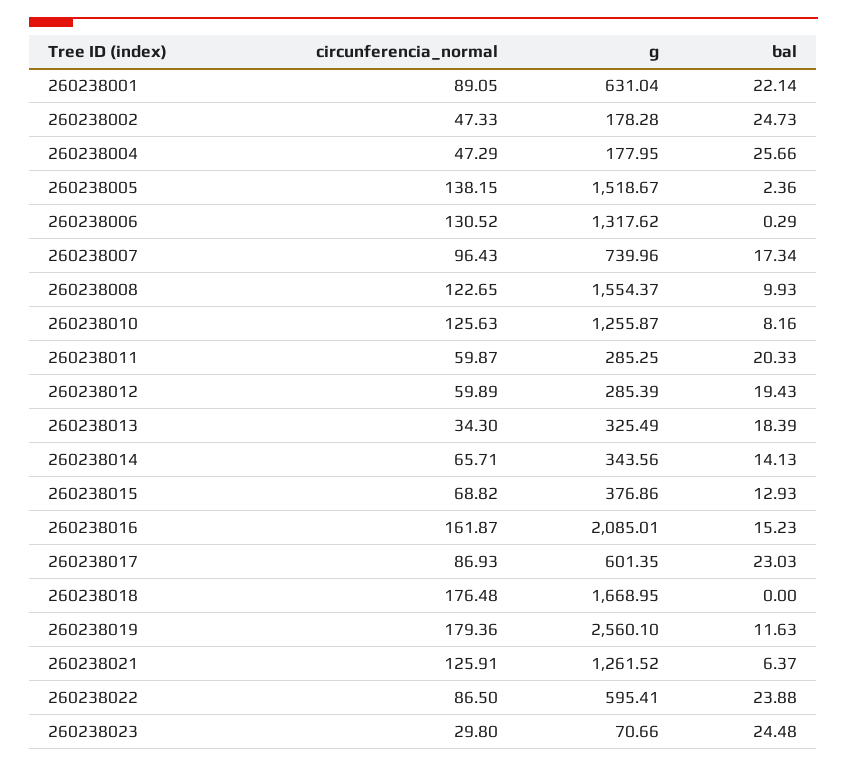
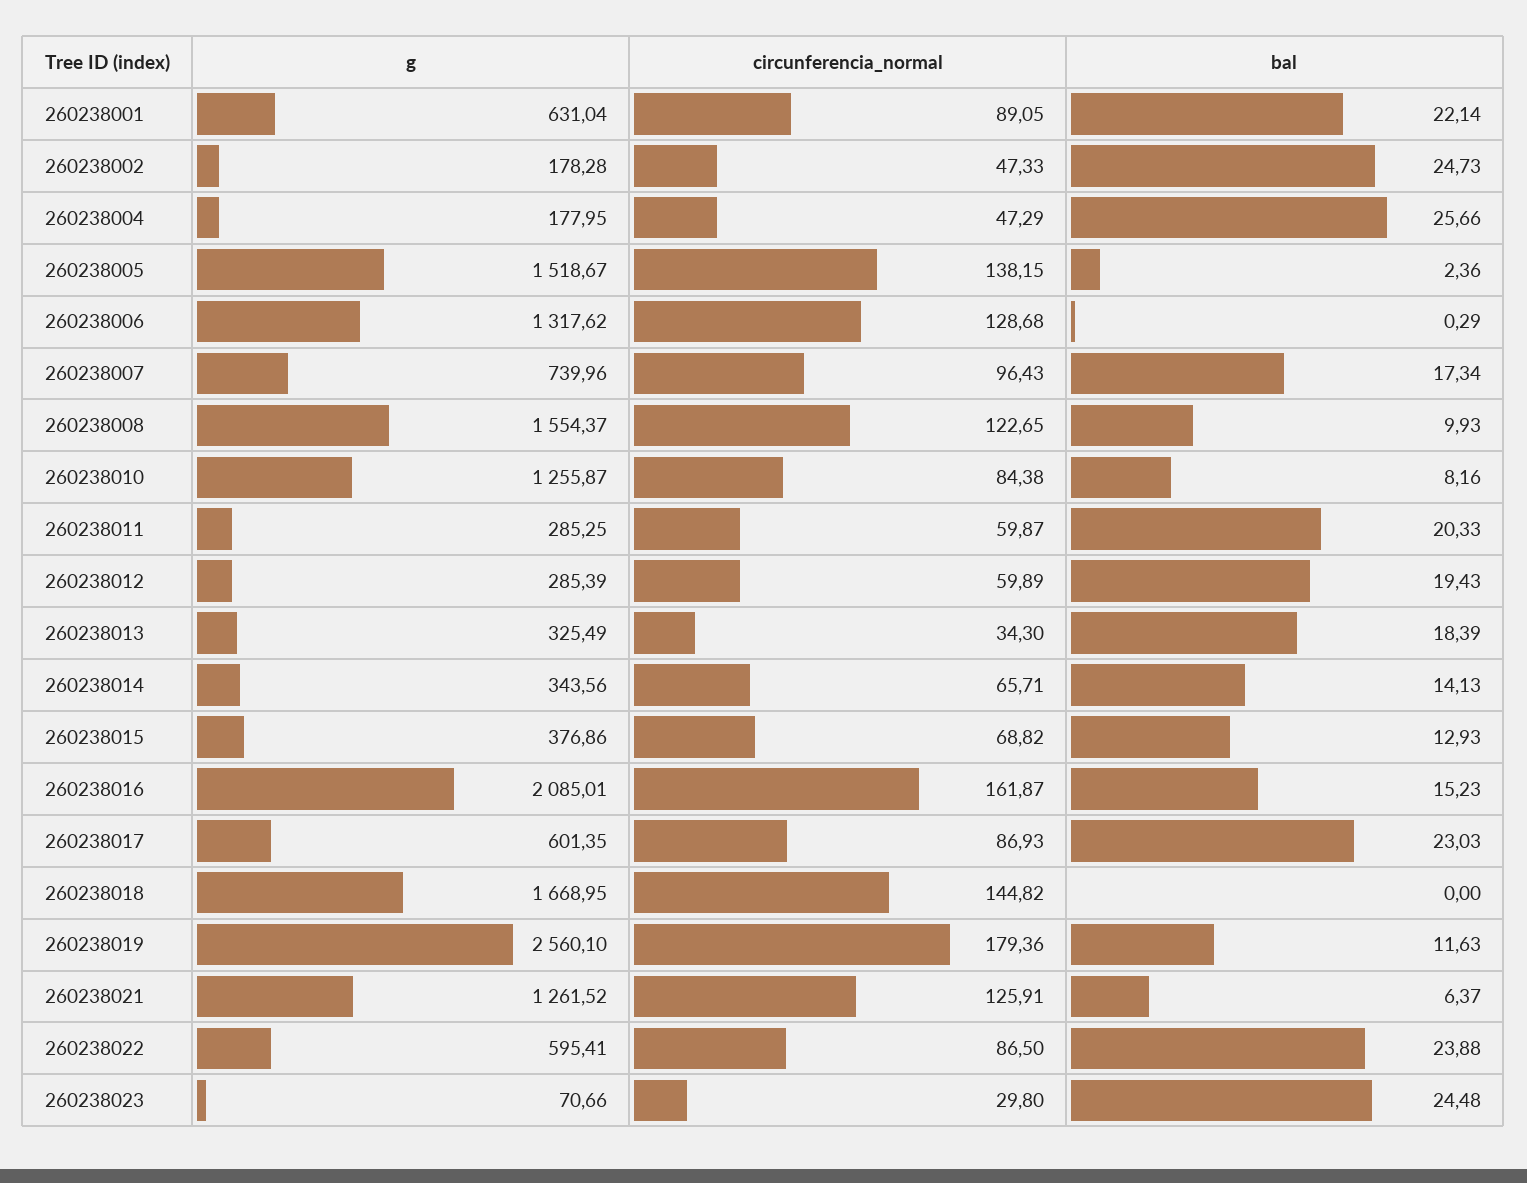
circunferencia_normal, 260238006: 130.52 -> 128.68
circunferencia_normal, 260238010: 125.63 -> 84.38
circunferencia_normal, 260238018: 176.48 -> 144.82

